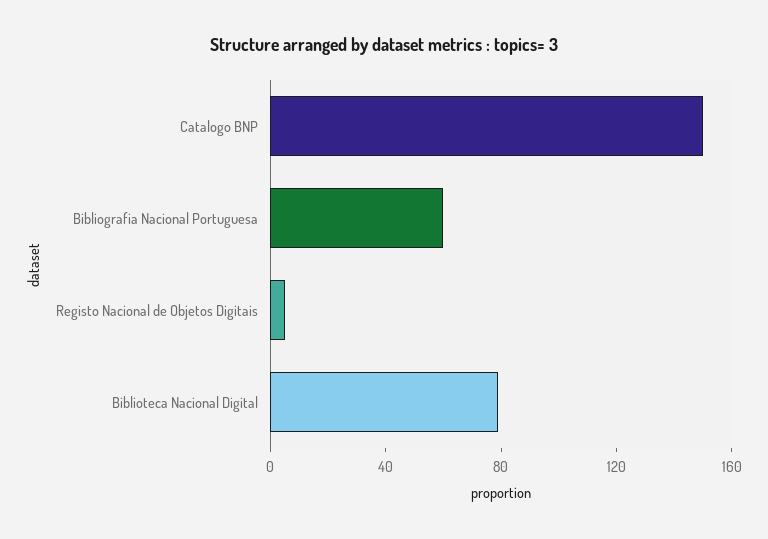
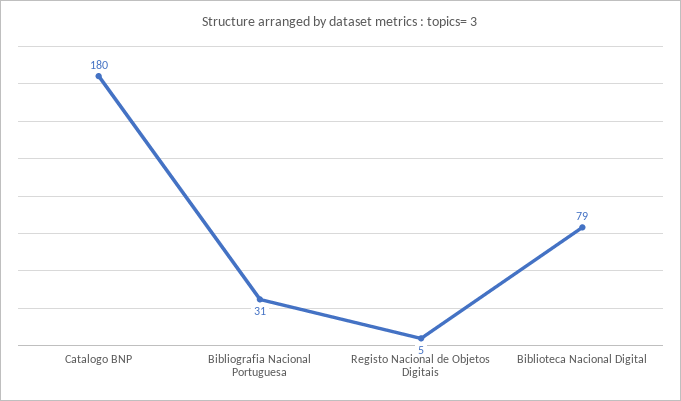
Catalogo BNP: 150 -> 180
Bibliografia Nacional Portuguesa: 60 -> 31

